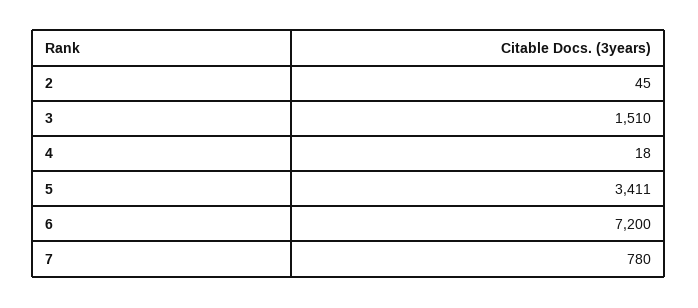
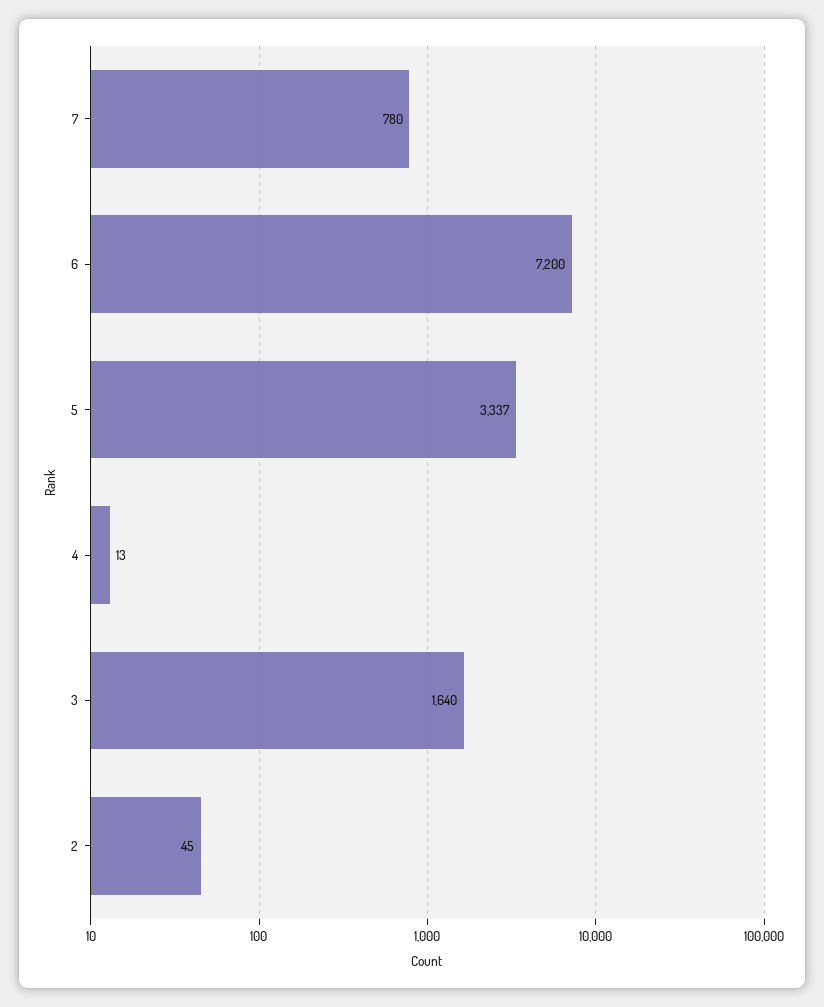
3: 1510 -> 1640
4: 18 -> 13
5: 3411 -> 3337

